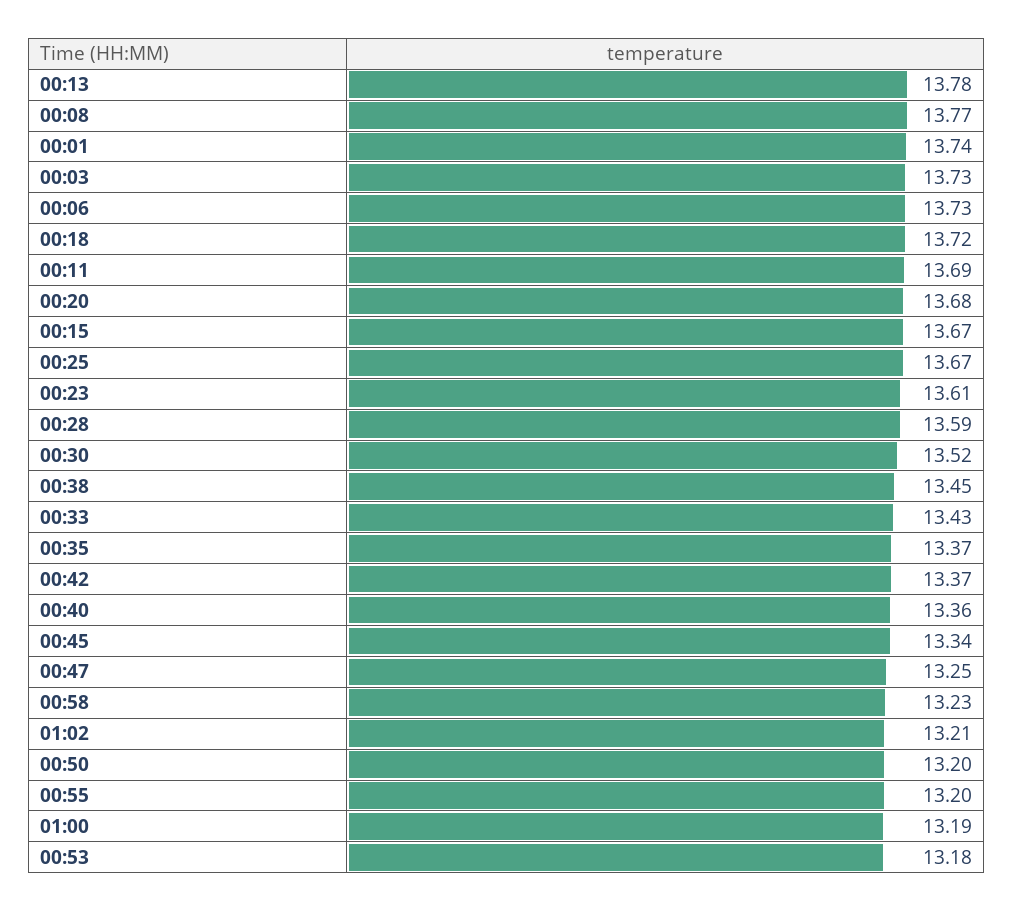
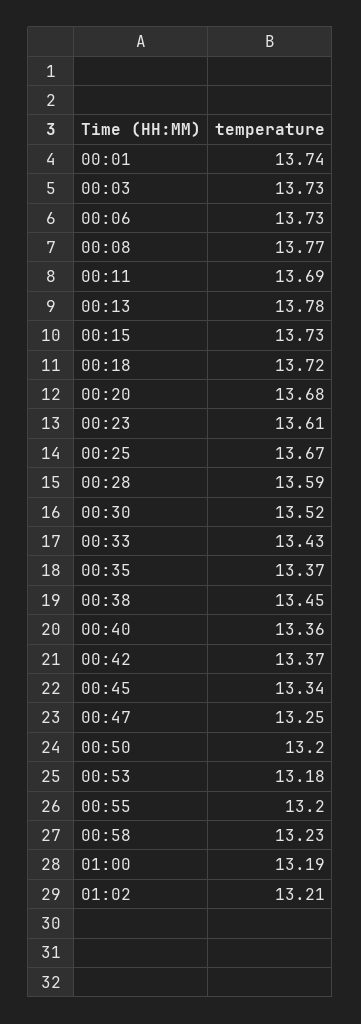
00:15: 13.67 -> 13.73

